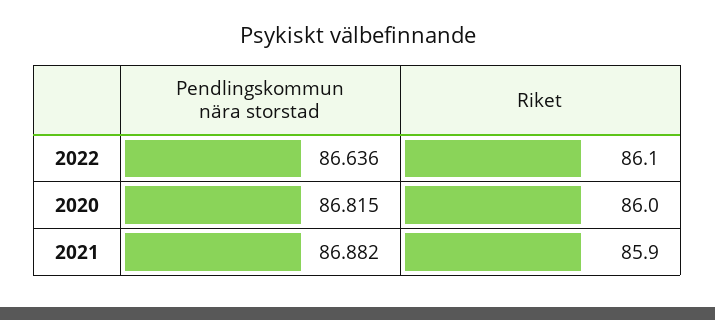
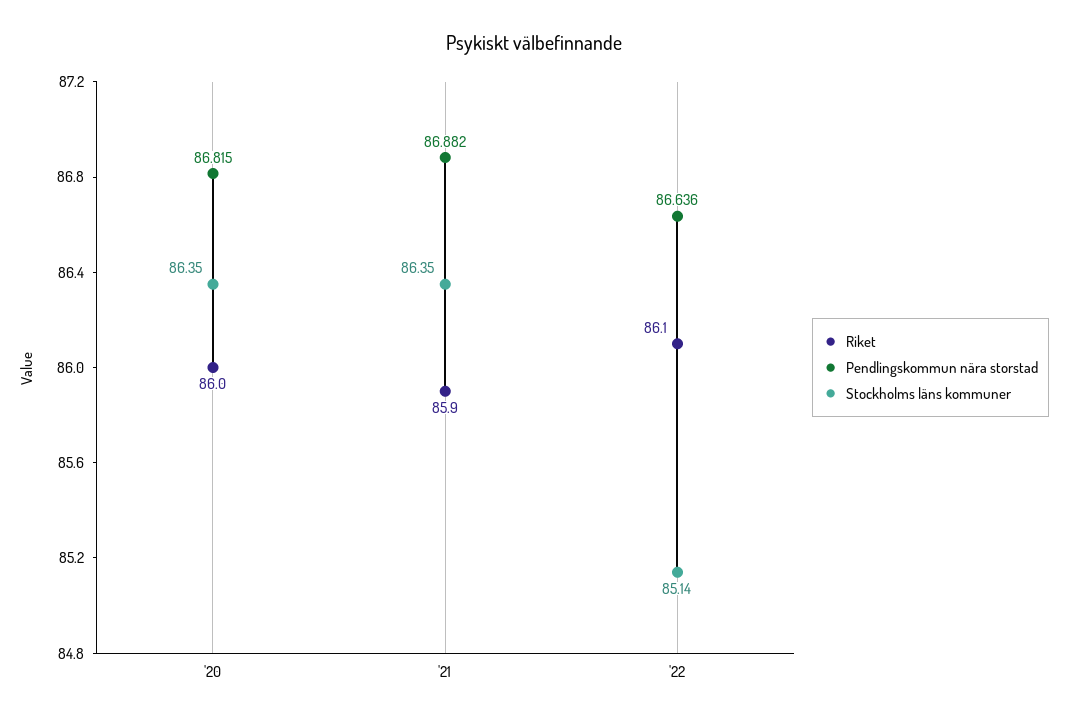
Stockholms läns kommuner, 2020: none -> 86.35
Stockholms läns kommuner, 2021: none -> 86.35
Stockholms läns kommuner, 2022: none -> 85.14

